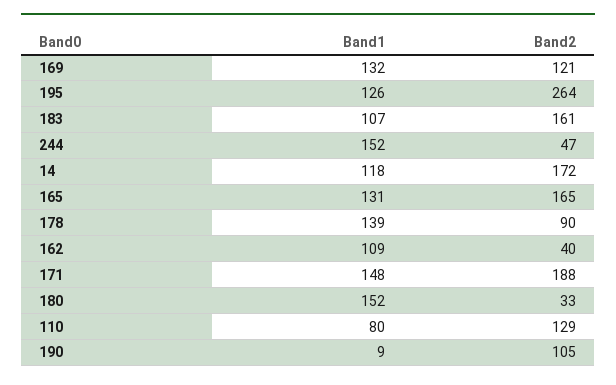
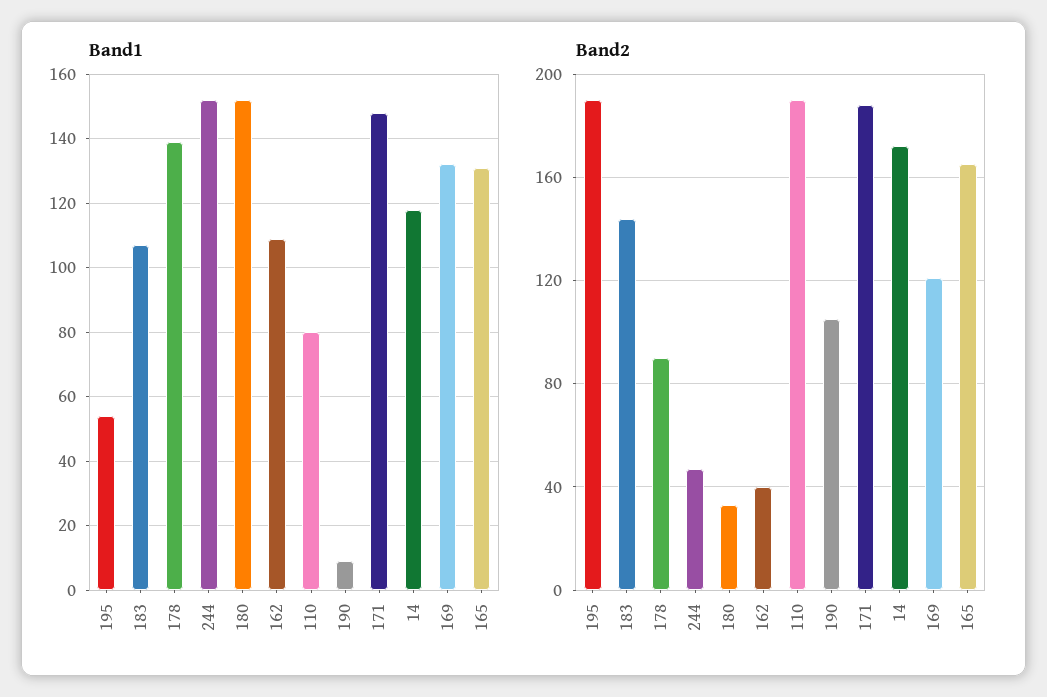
Band1, 195: 126 -> 55
Band2, 195: 264 -> 190
Band2, 183: 161 -> 145
Band2, 110: 129 -> 190

